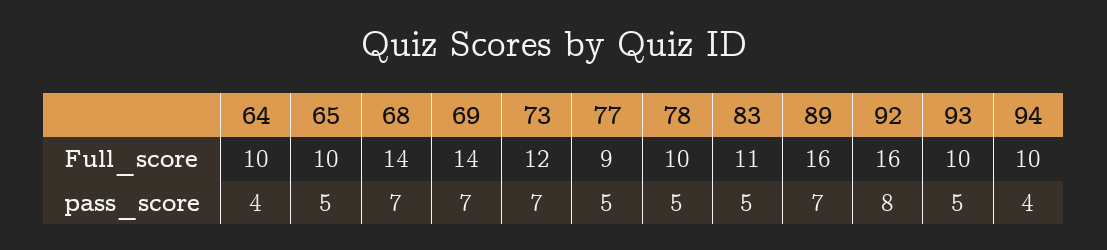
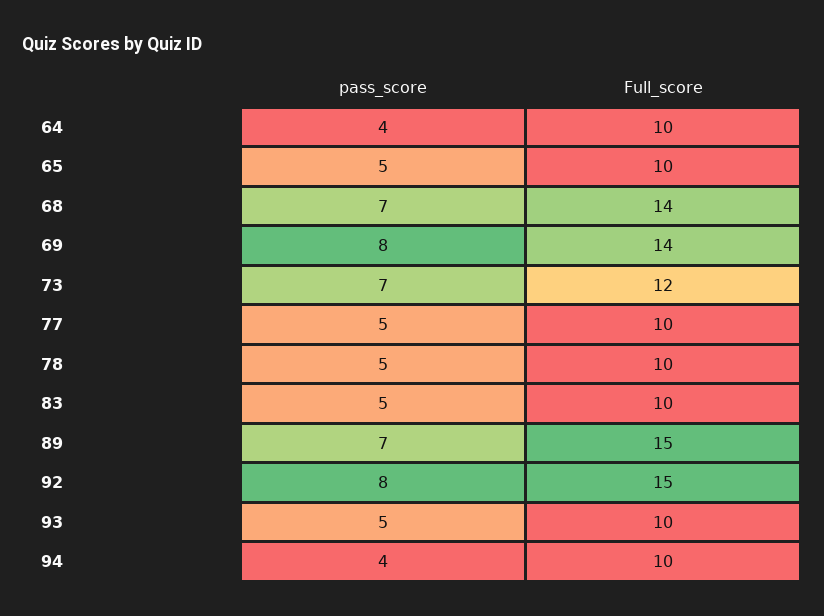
77, Full_score: 9 -> 10
83, Full_score: 11 -> 10
89, Full_score: 16 -> 15
92, Full_score: 16 -> 15
69, pass_score: 7 -> 8

